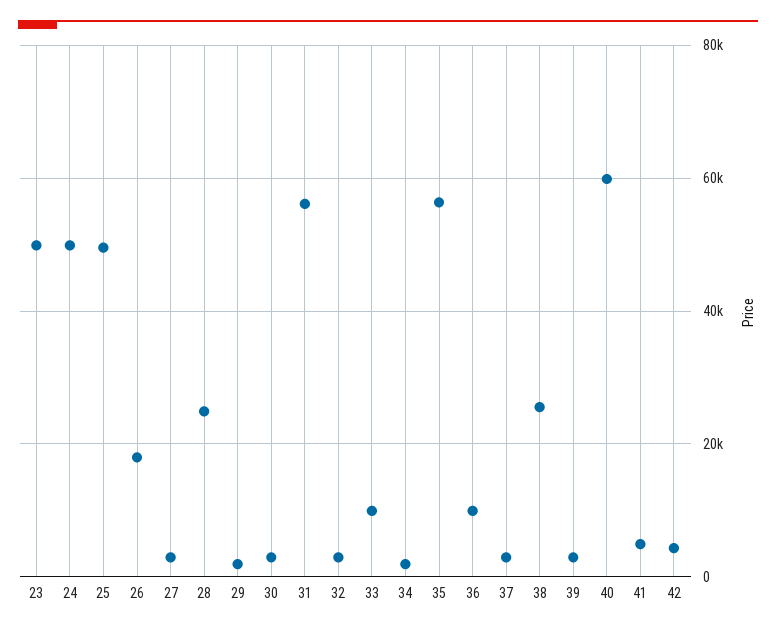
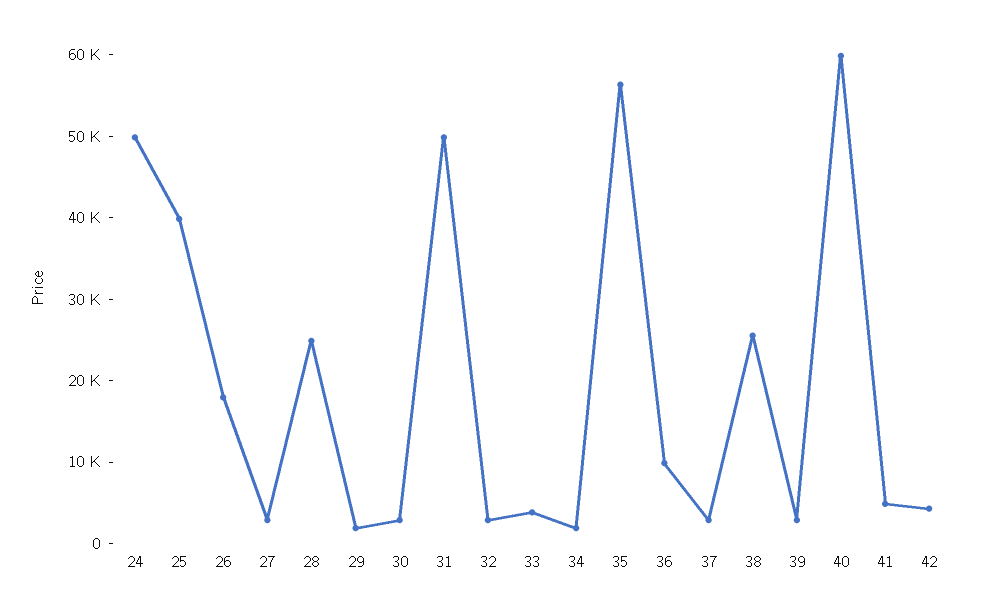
23: 50000 -> none
25: 50000 -> 40000
31: 56000 -> 50000
33: 10000 -> 4000

